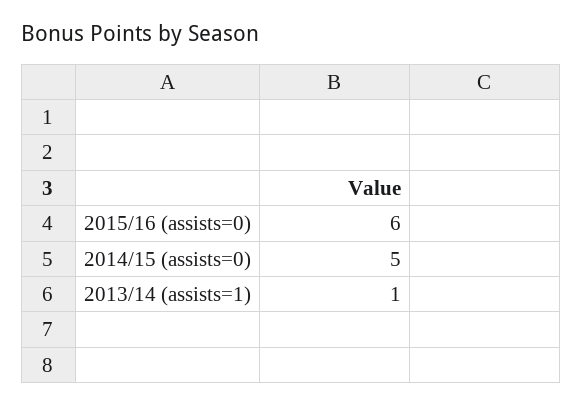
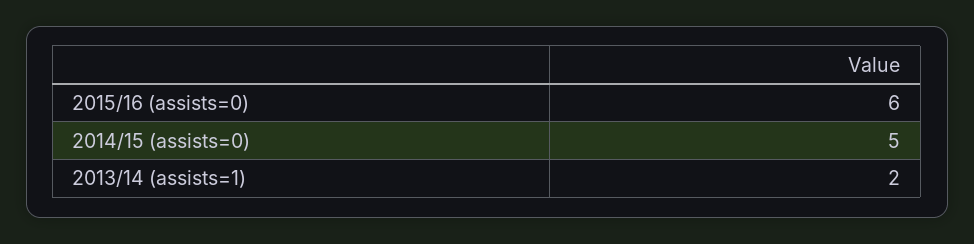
2013/14 (assists=1): 1 -> 2

